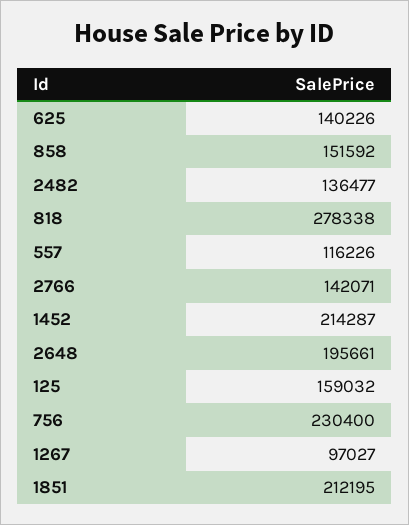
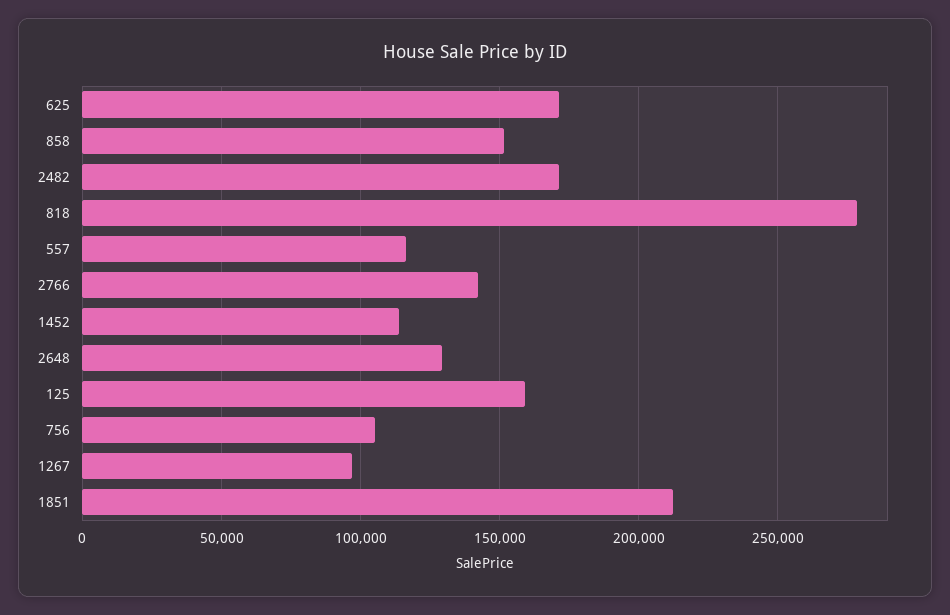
625: 140226 -> 170000
2482: 136477 -> 170000
1452: 214287 -> 115000
2648: 195661 -> 130000
756: 230400 -> 105000

